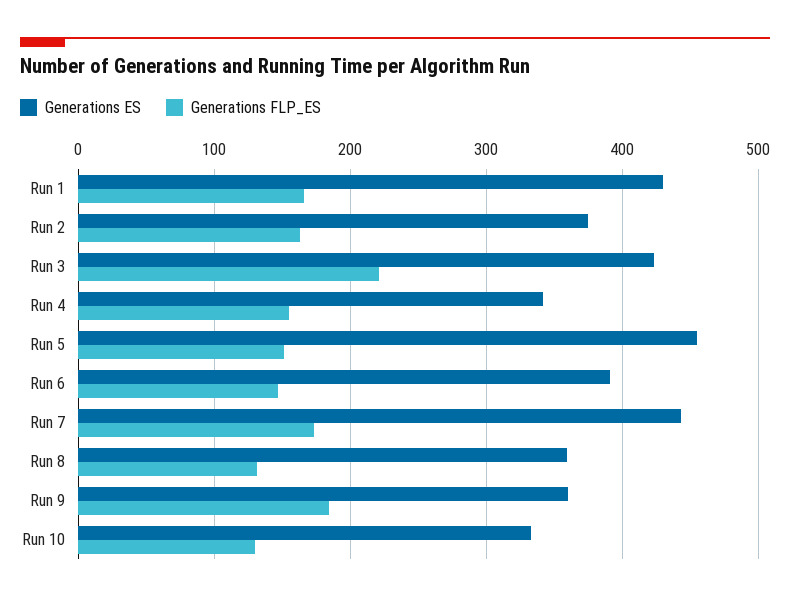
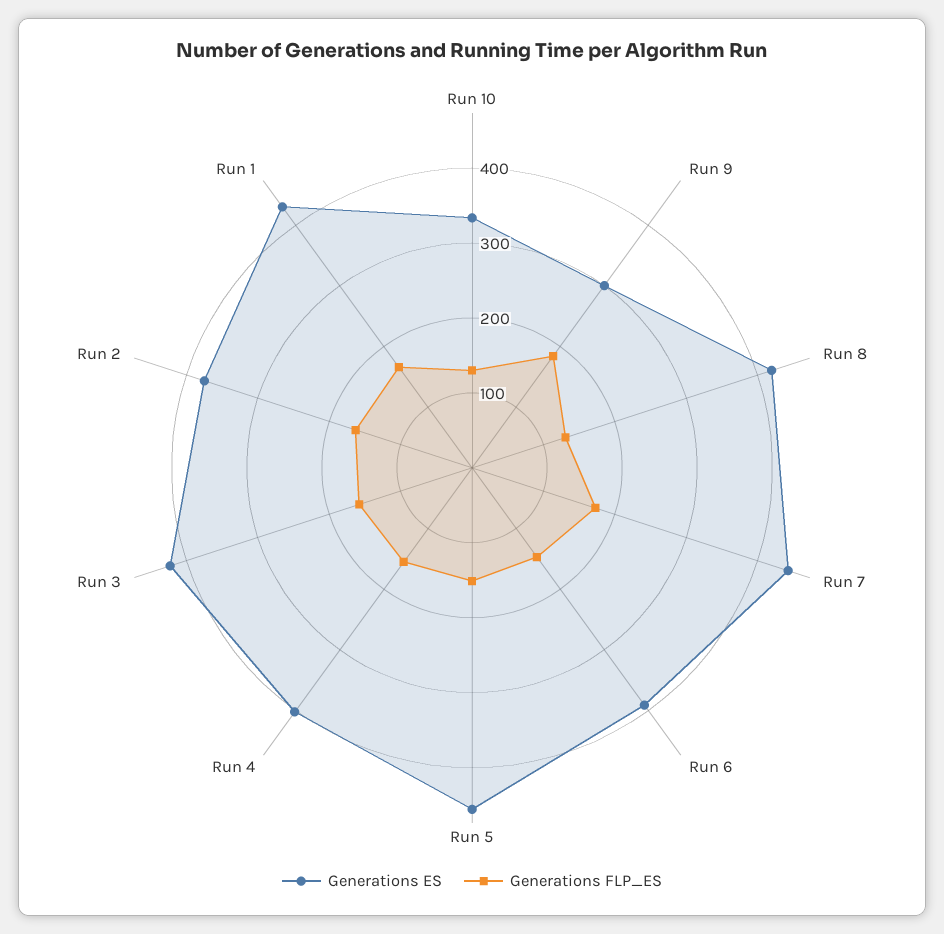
Generations FLP_ES, Run 3: 220 -> 160
Generations ES, Run 4: 340 -> 400
Generations ES, Run 8: 360 -> 420
Generations ES, Run 9: 360 -> 300

